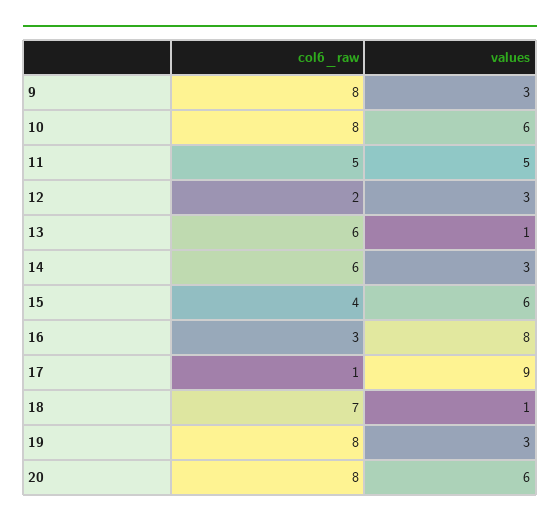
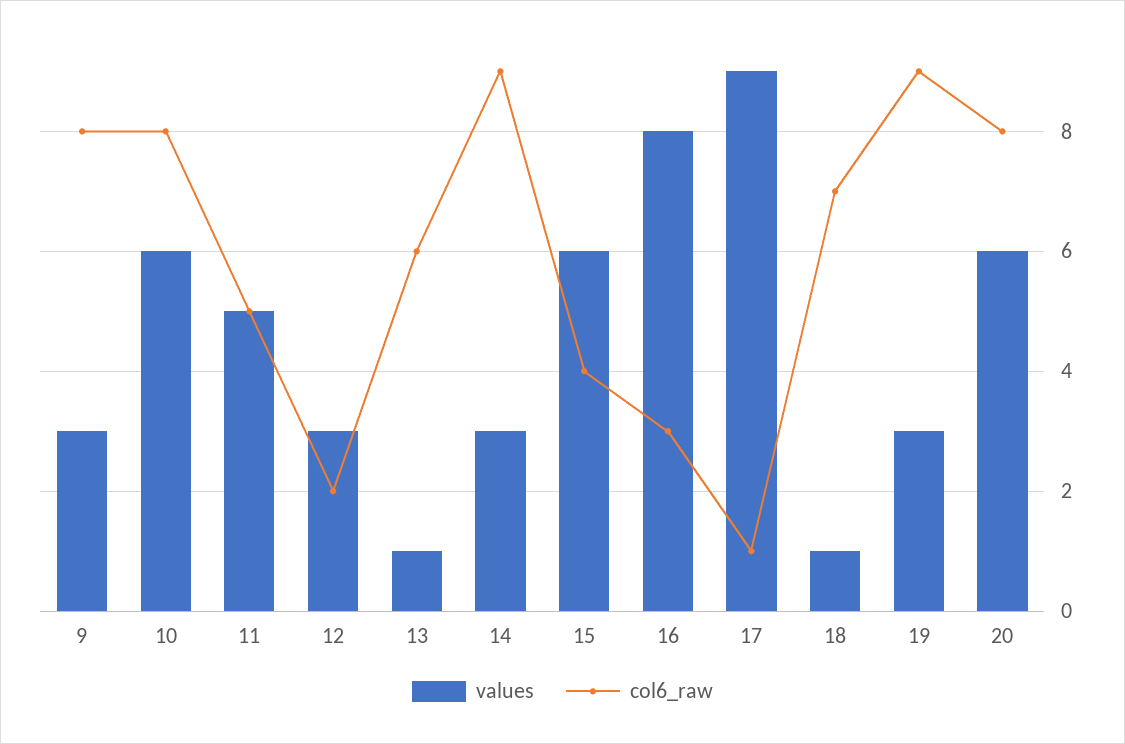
col6_raw, 14: 6 -> 9
col6_raw, 19: 8 -> 9

